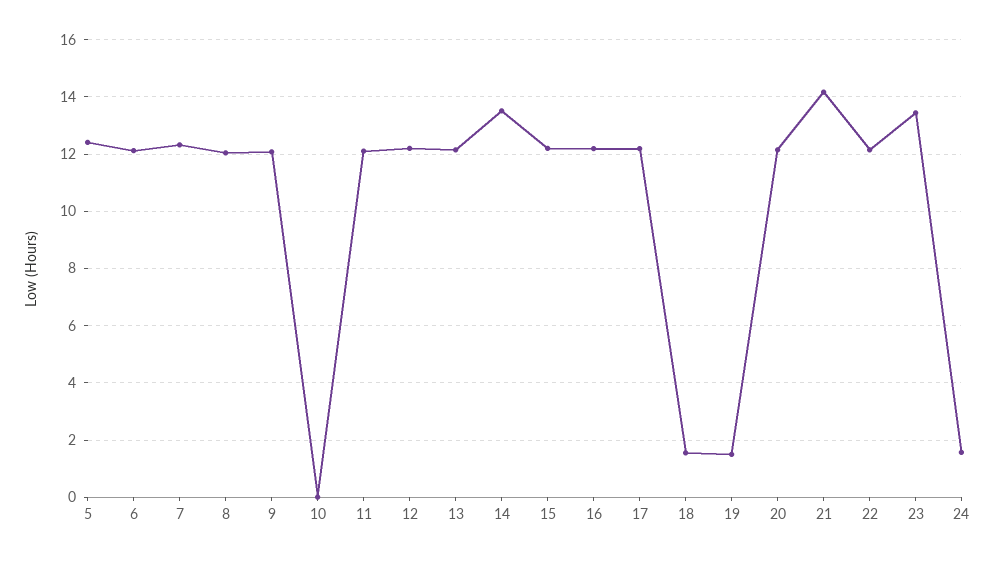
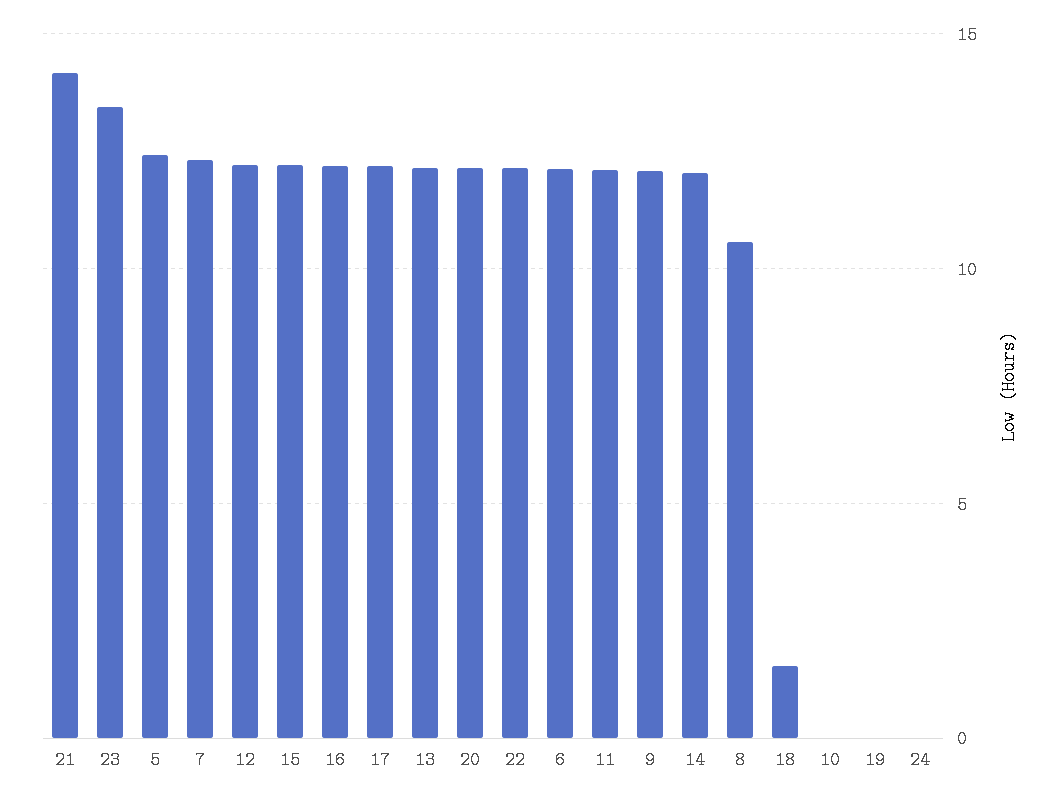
8: 12 -> 10.5
14: 13.5 -> 12
19: 1.5 -> 0
24: 1.5 -> 0

